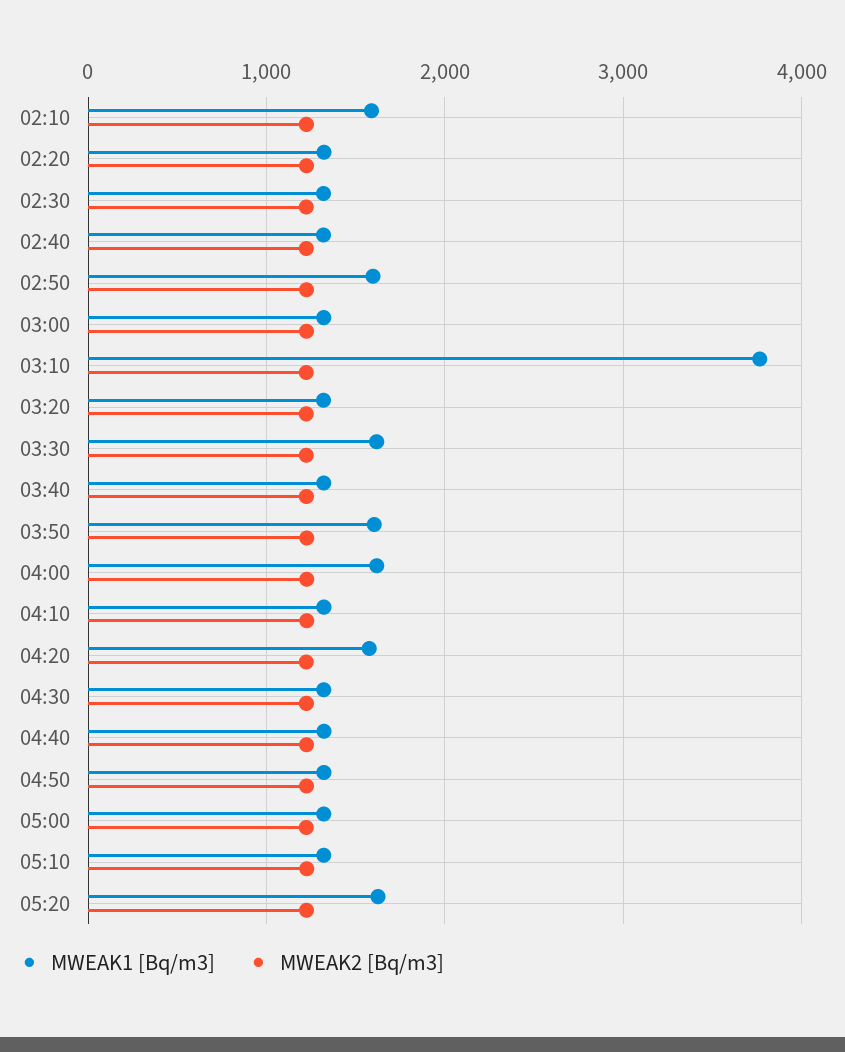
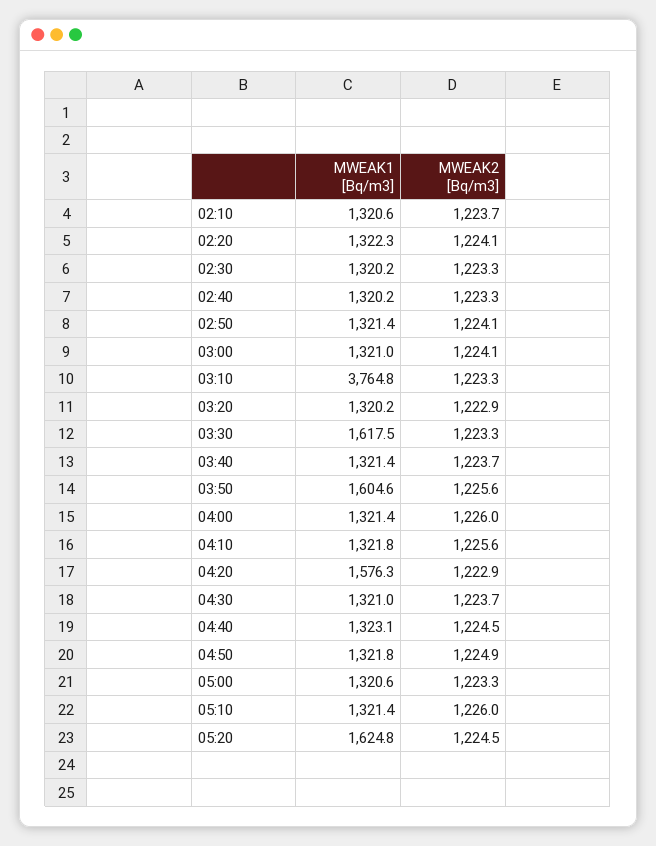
MWEAK1 [Bq/m3], 02:10: 1600 -> 1320.6
MWEAK1 [Bq/m3], 02:50: 1600 -> 1321.4
MWEAK1 [Bq/m3], 04:00: 1600 -> 1321.4

